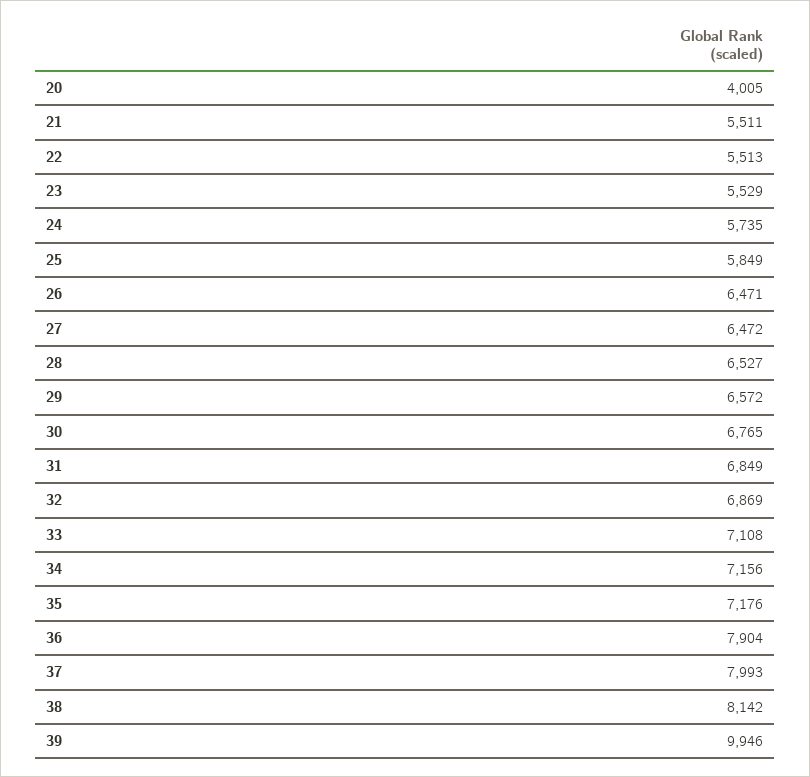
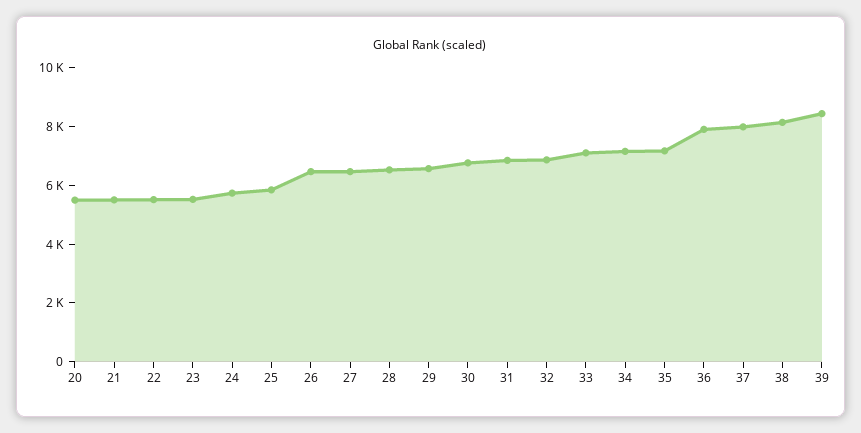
20: 4005 -> 5500
39: 9946 -> 8500

